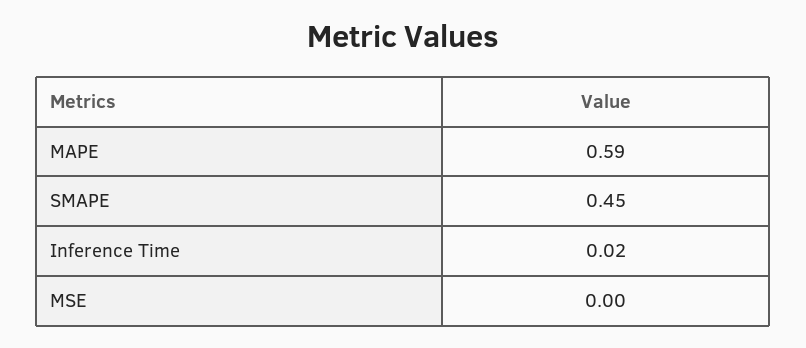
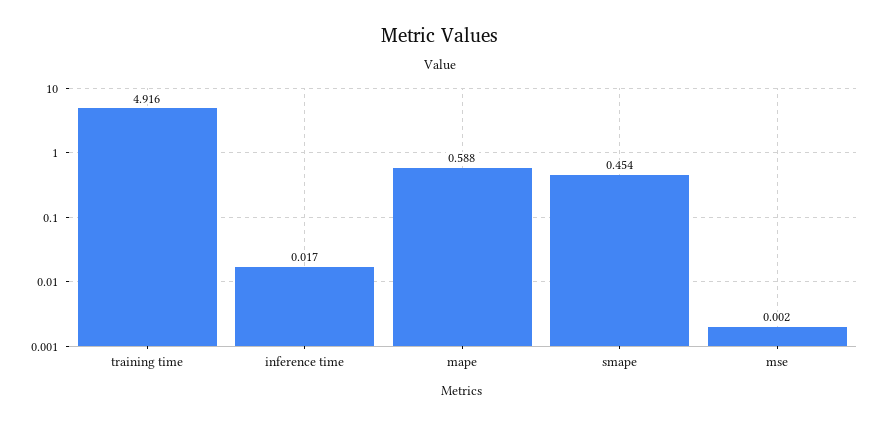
training time: none -> 4.916

